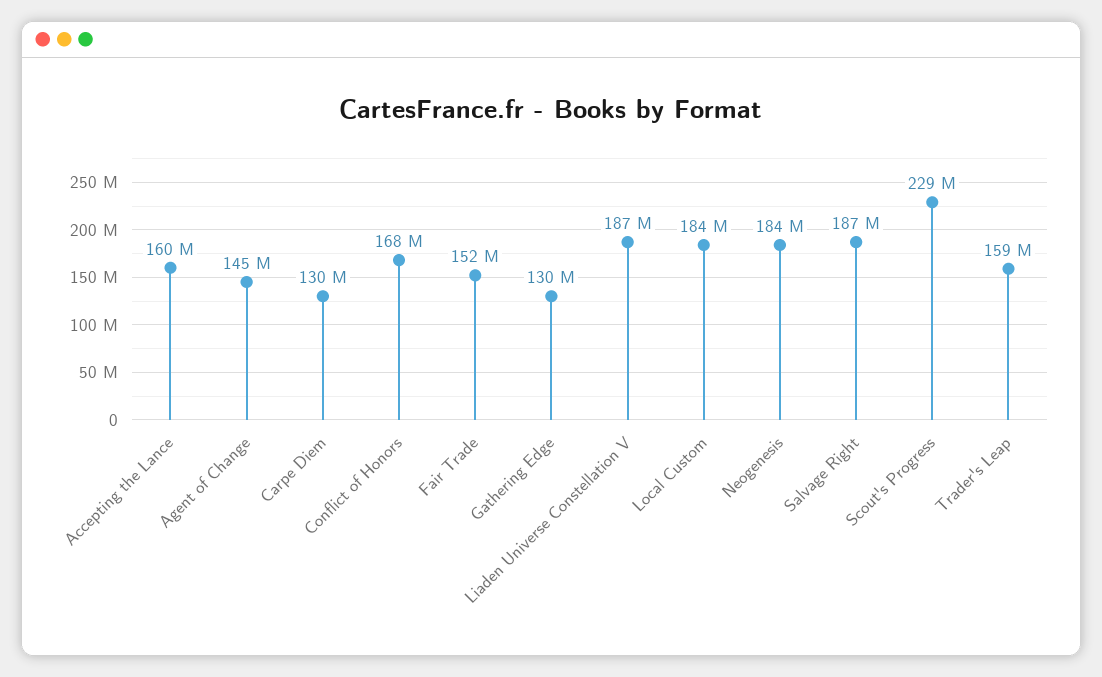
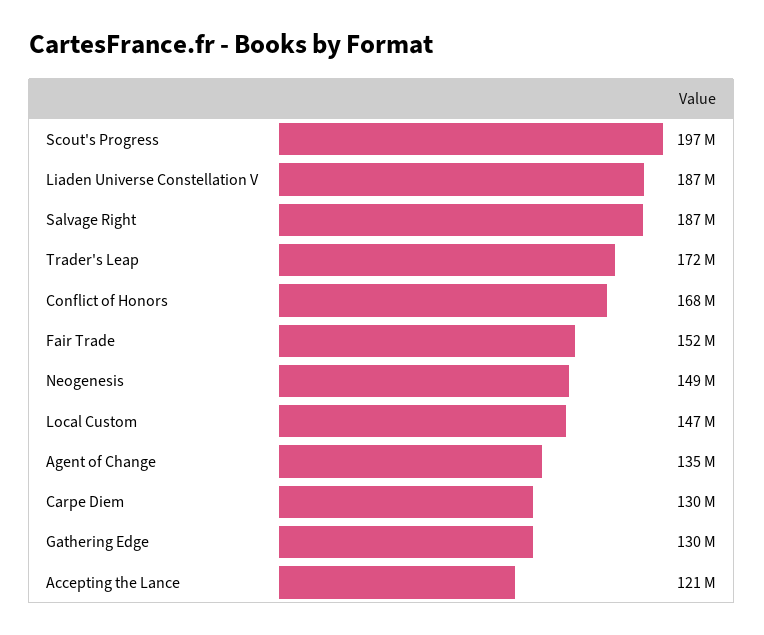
Accepting the Lance: 160000000 -> 121000000
Agent of Change: 145000000 -> 135000000
Local Custom: 184000000 -> 147000000
Neogenesis: 184000000 -> 149000000
Scout's Progress: 229000000 -> 197000000
Trader's Leap: 159000000 -> 172000000

